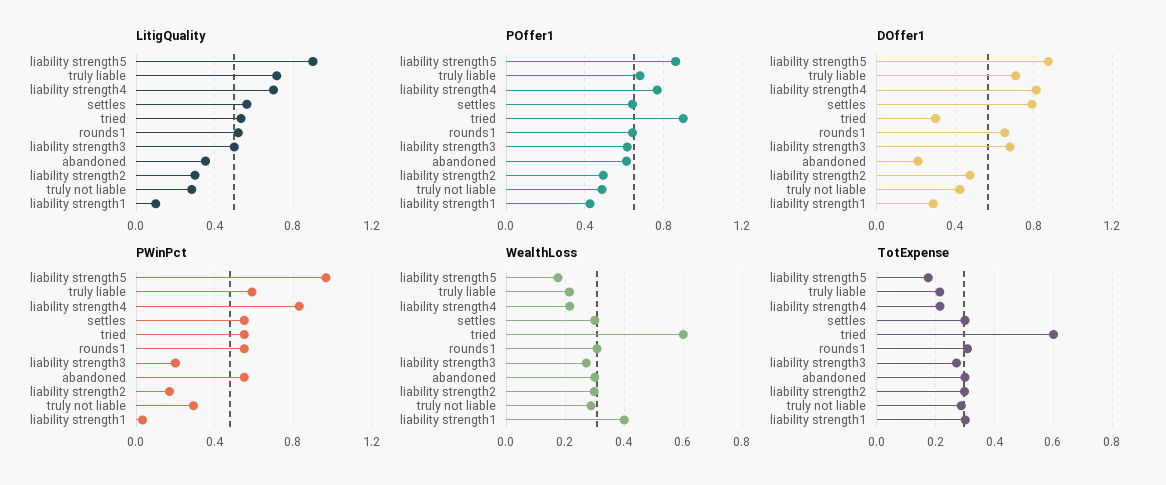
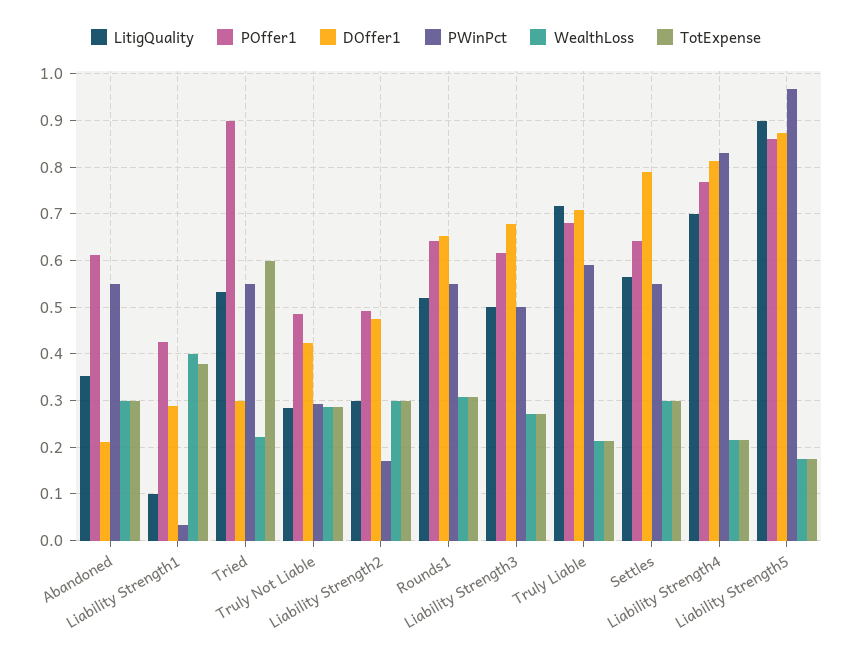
PWinPct, liability strength3: 0.2 -> 0.5
WealthLoss, tried: 0.6 -> 0.22
TotExpense, liability strength1: 0.3 -> 0.38

